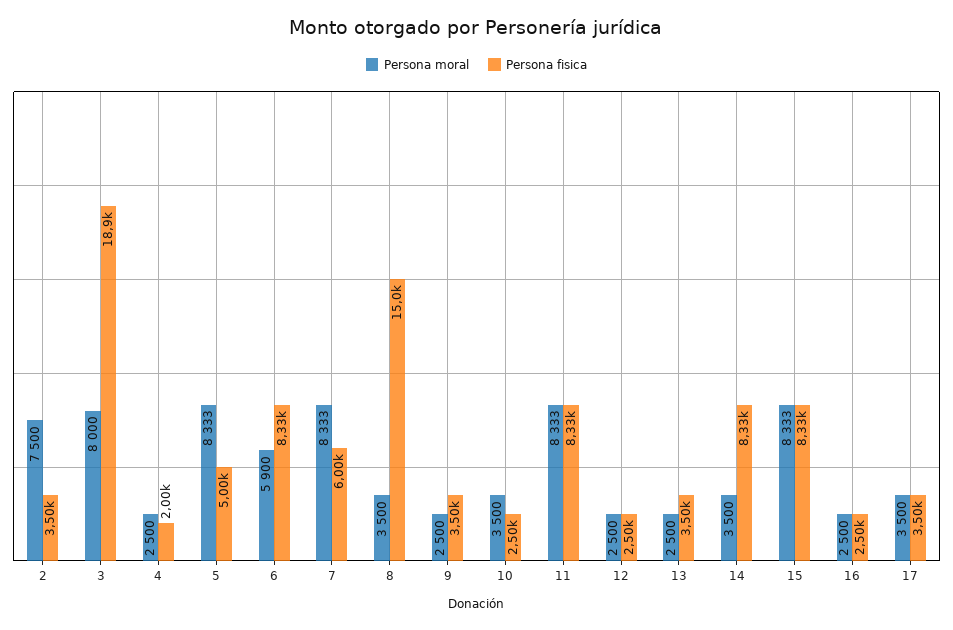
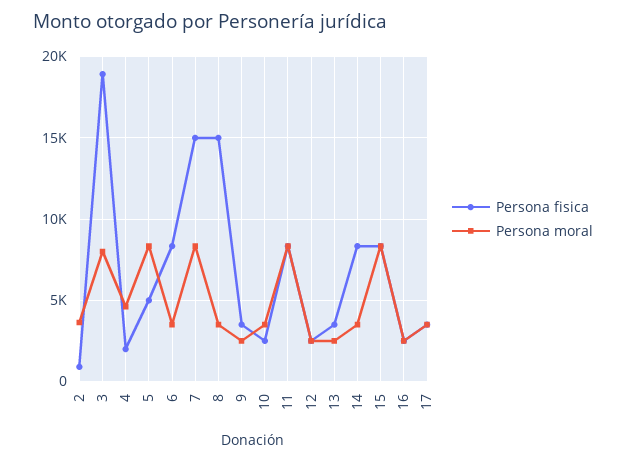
Persona moral, 2: 7500 -> 3500
Persona fisica, 2: 3500 -> 1000
Persona moral, 4: 2500 -> 4500
Persona moral, 6: 5900 -> 3500
Persona fisica, 7: 6000 -> 15000

